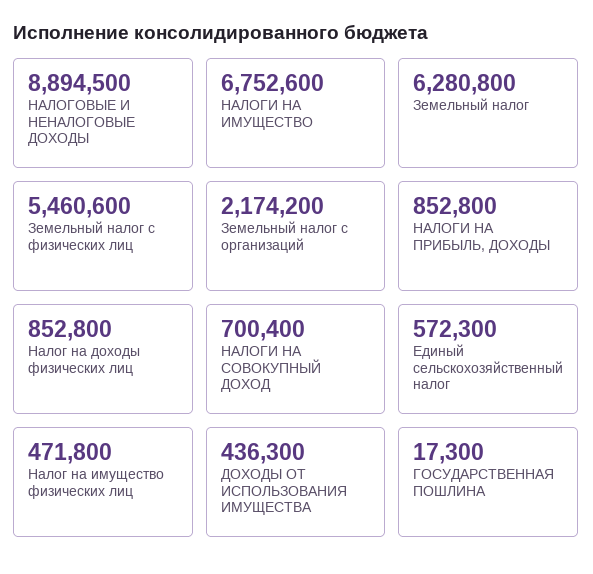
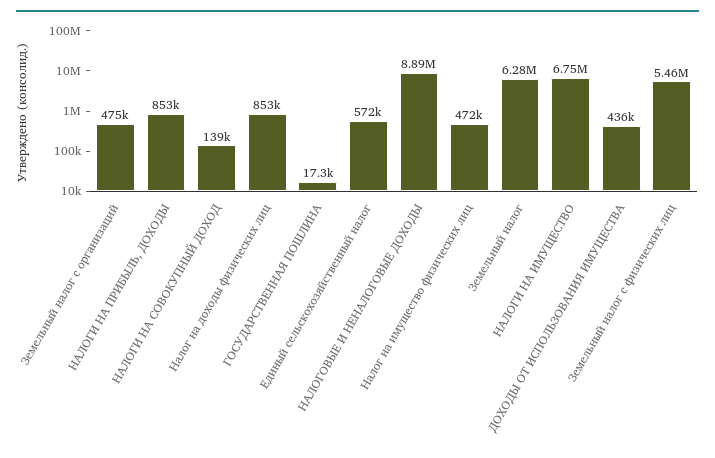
Земельный налог с организаций: 2174200 -> 475000
НАЛОГИ НА СОВОКУПНЫЙ ДОХОД: 700400 -> 139000

